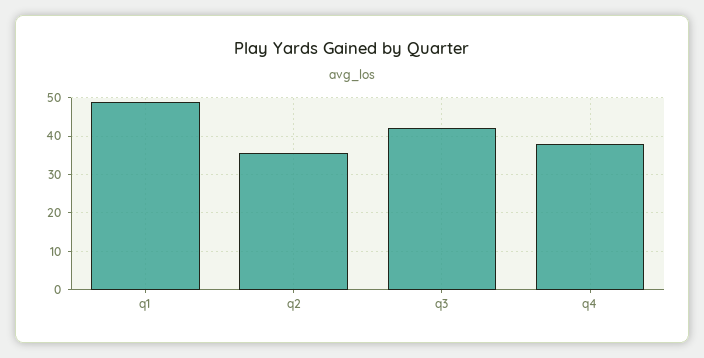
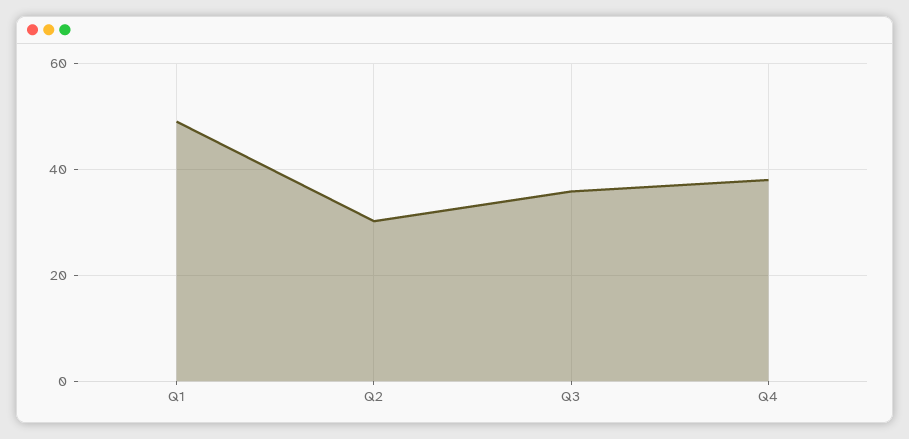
q2: 36 -> 30
q3: 42 -> 36

